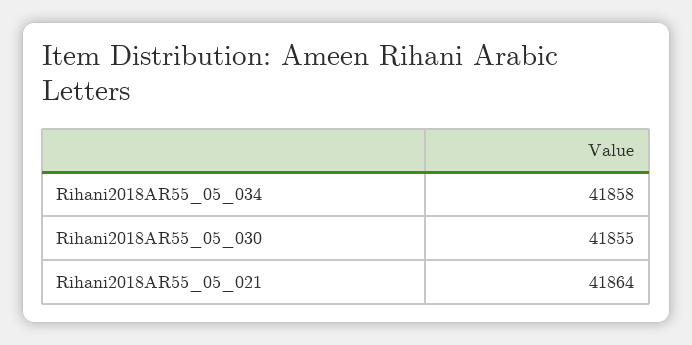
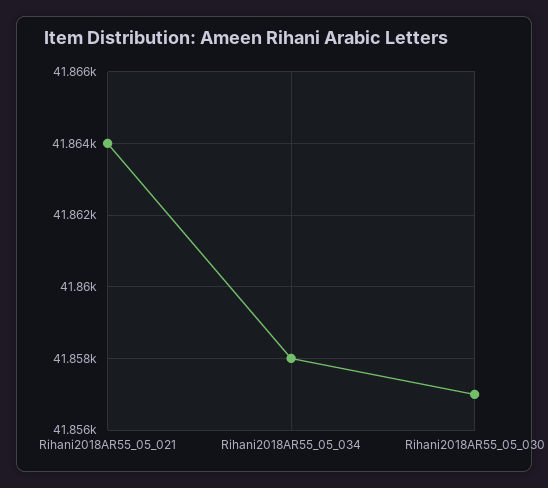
Rihani2018AR55_05_030: 41855 -> 41857

